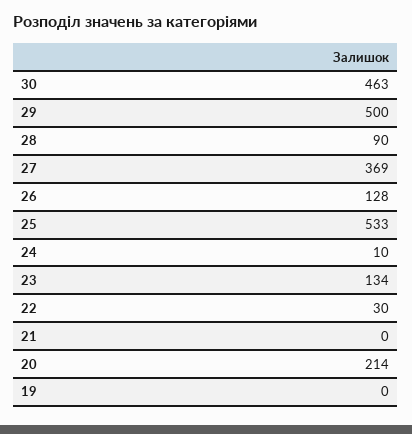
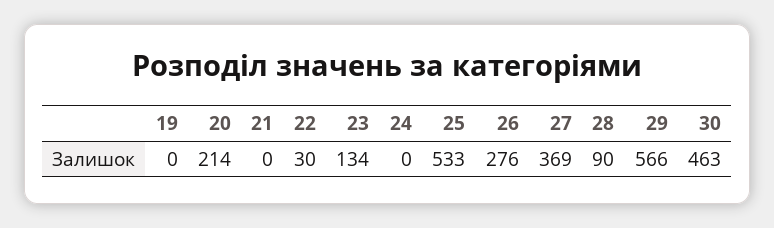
29: 500 -> 566
26: 128 -> 276
24: 10 -> 0

